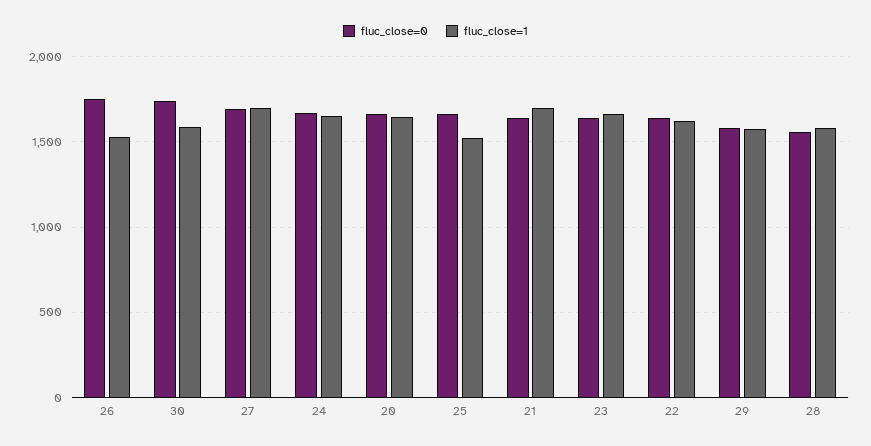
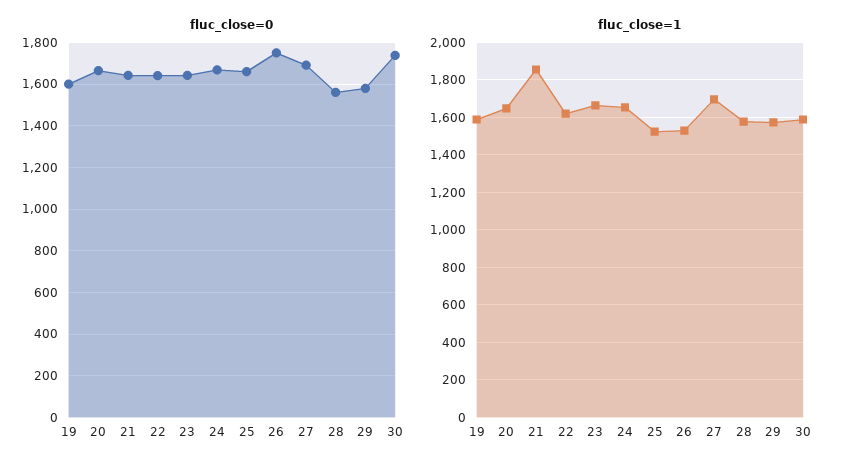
fluc_close=1, 21: 1700 -> 1850
fluc_close=0, 19: none -> 1600
fluc_close=1, 19: none -> 1600

